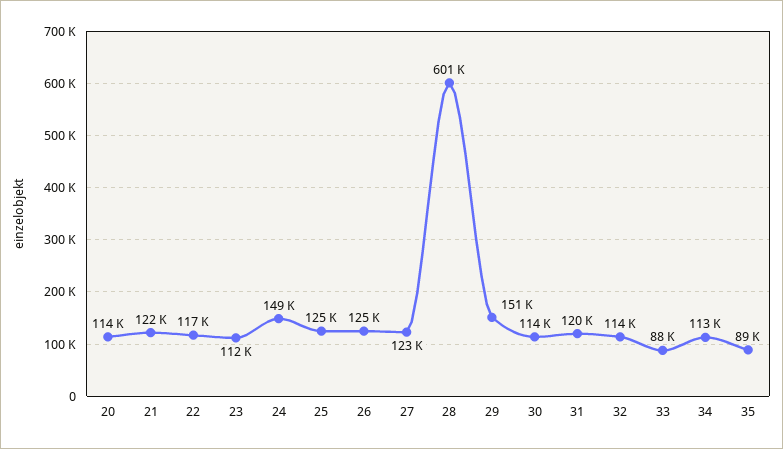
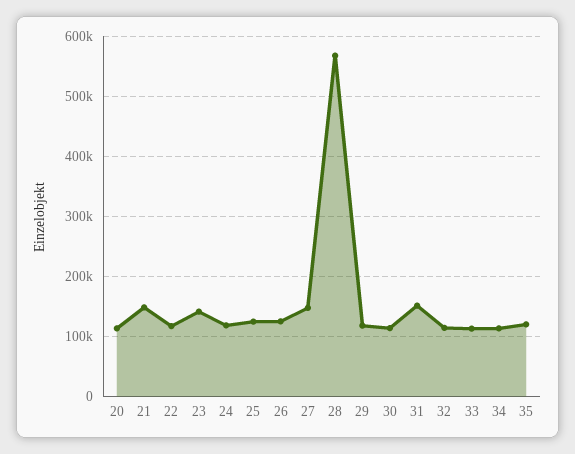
21: 122000 -> 150000
23: 112000 -> 140000
24: 149000 -> 120000
27: 123000 -> 150000
28: 601000 -> 570000
29: 151000 -> 120000
31: 120000 -> 150000
33: 88000 -> 110000
35: 89000 -> 120000

